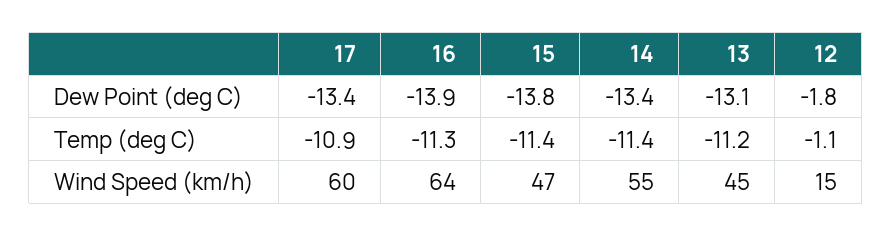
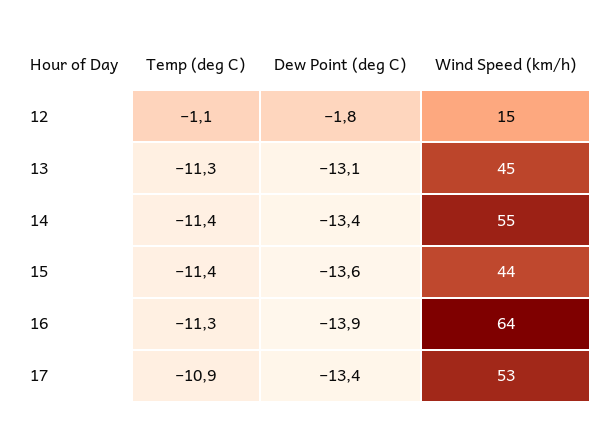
15, Dew Point (deg C): -13.8 -> -13.6
13, Temp (deg C): -11.2 -> -11.3
17, Wind Speed (km/h): 60 -> 53
15, Wind Speed (km/h): 47 -> 44

